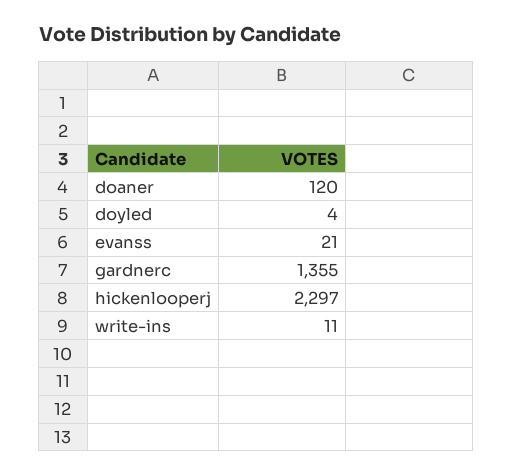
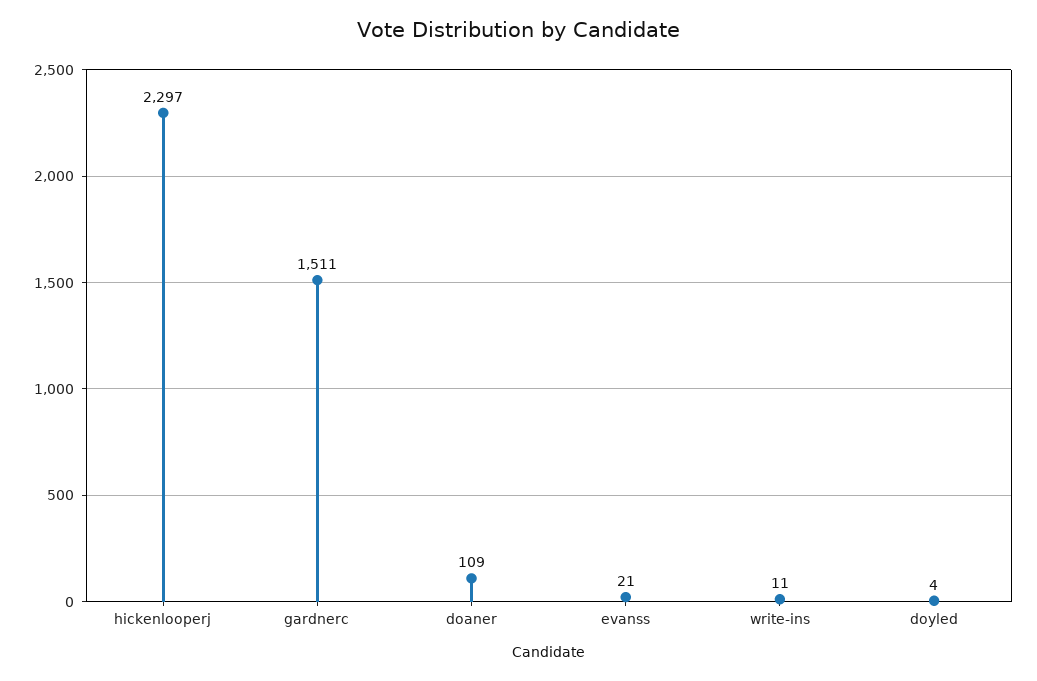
doaner: 120 -> 109
gardnerc: 1355 -> 1511

